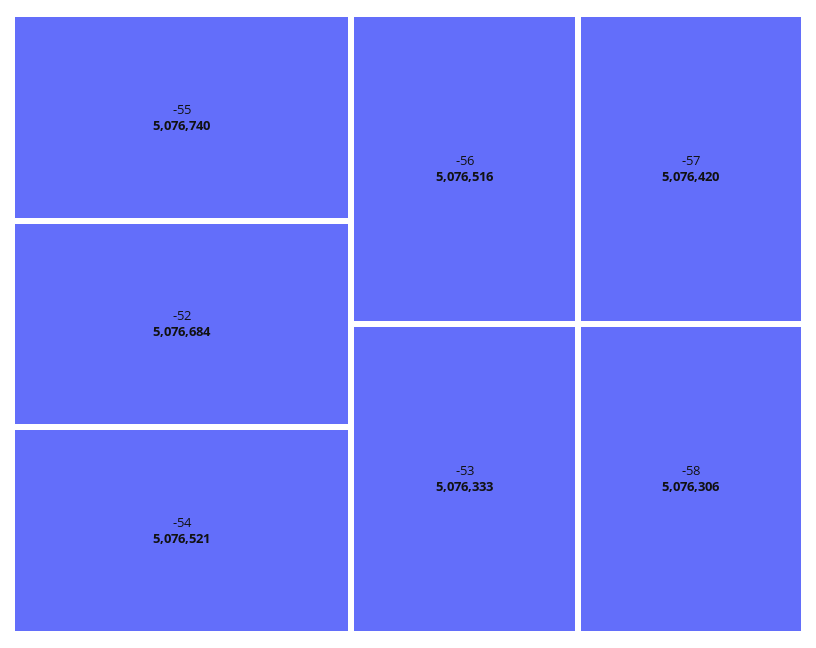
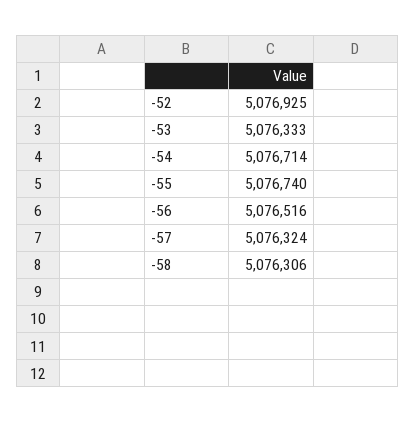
-52: 5076684 -> 5076925
-54: 5076521 -> 5076714
-57: 5076420 -> 5076324

